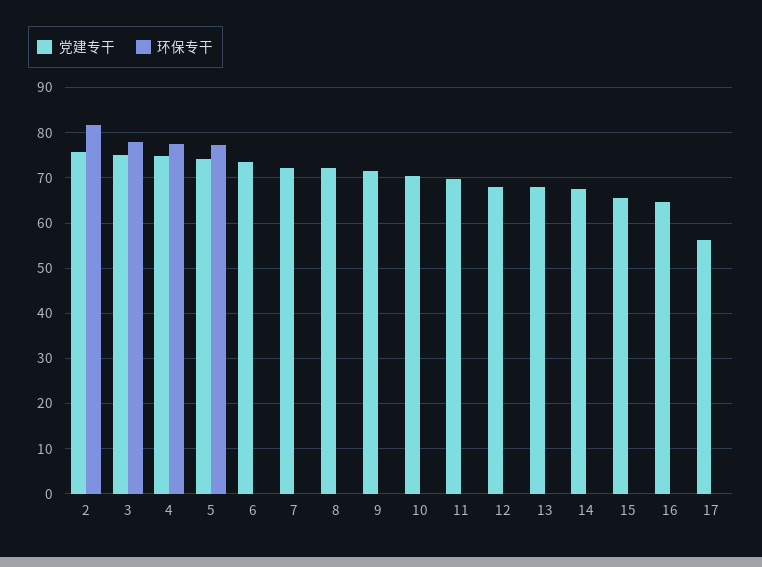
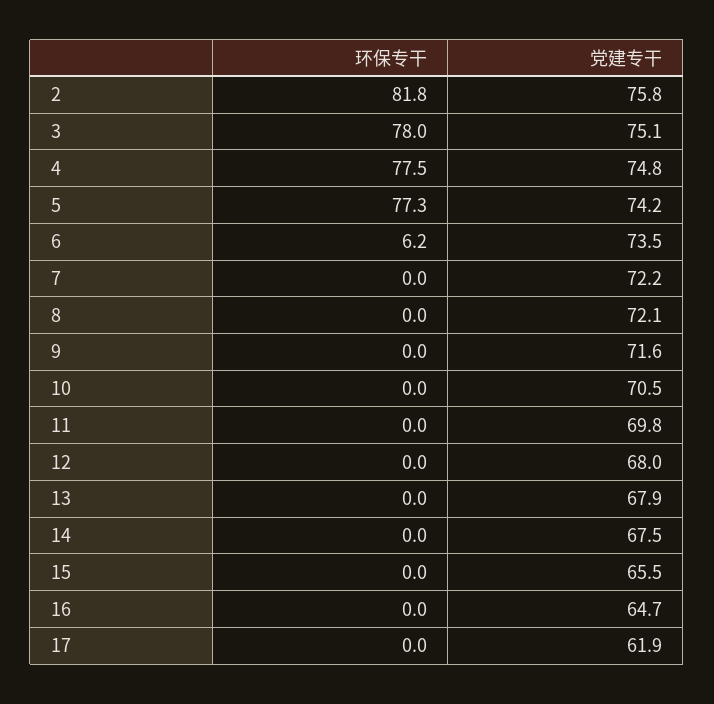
环保专干, 6: 0 -> 6.2
党建专干, 17: 56 -> 61.9

